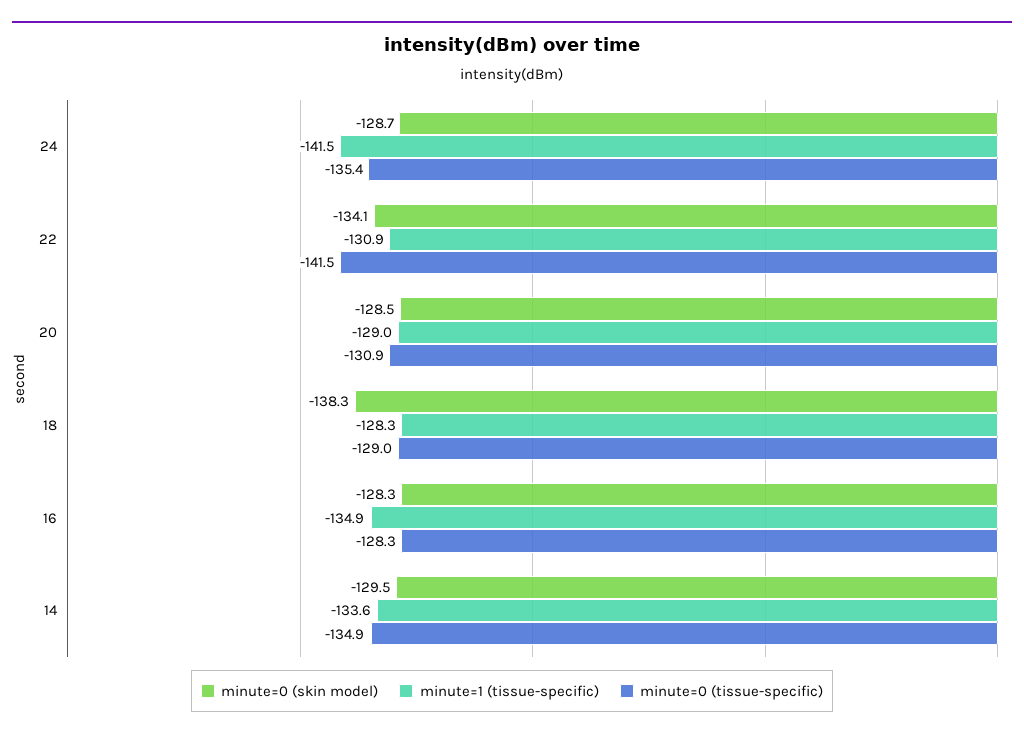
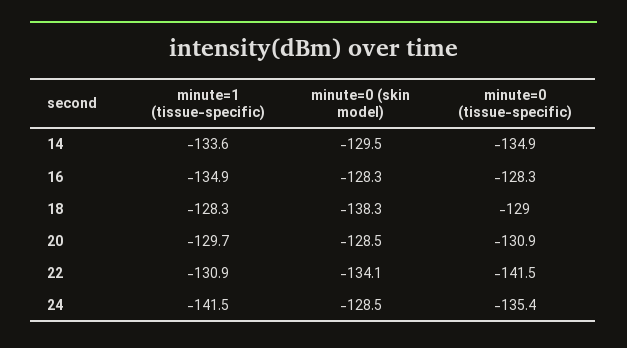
minute=0 (skin model), 24: -128.7 -> -128.5
minute=1 (tissue-specific), 20: -129 -> -129.7

